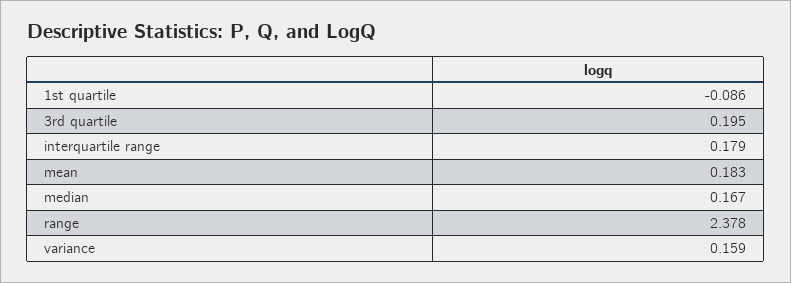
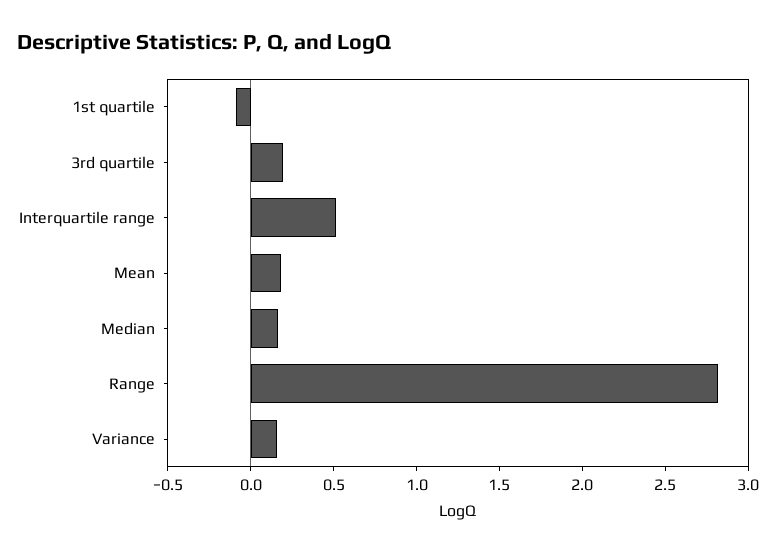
interquartile range: 0.179 -> 0.5
range: 2.378 -> 2.8

